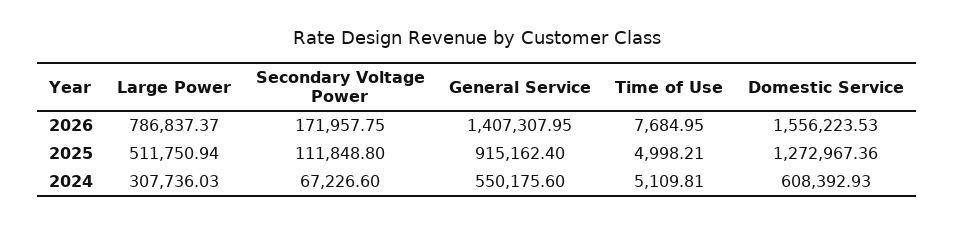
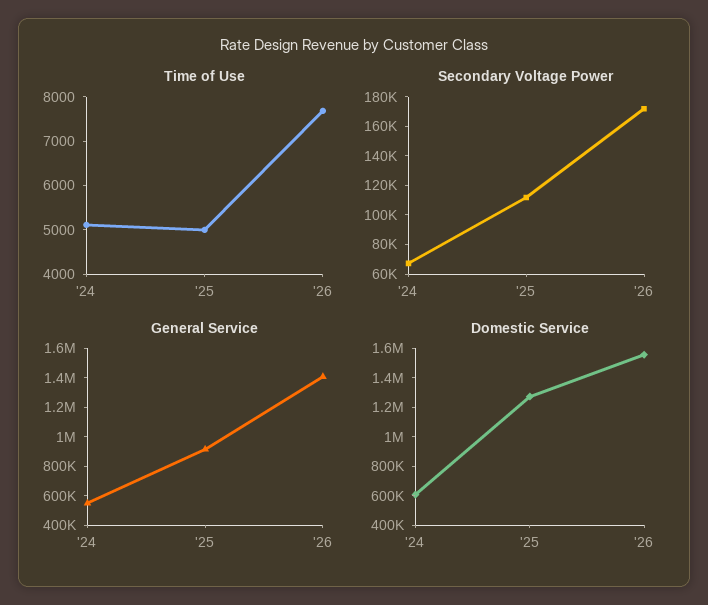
Large Power, 2026: 786837.37 -> none
Large Power, 2025: 511750.94 -> none
Large Power, 2024: 307736.03 -> none

